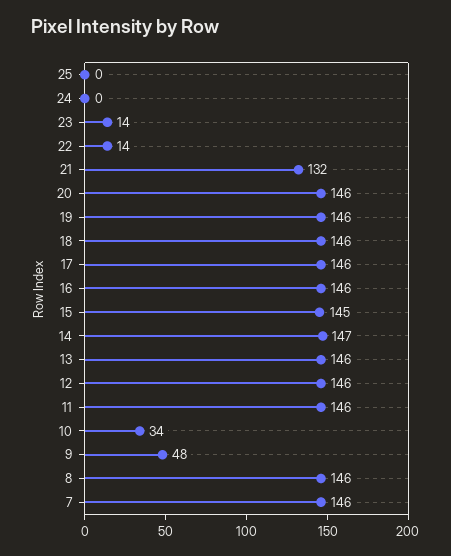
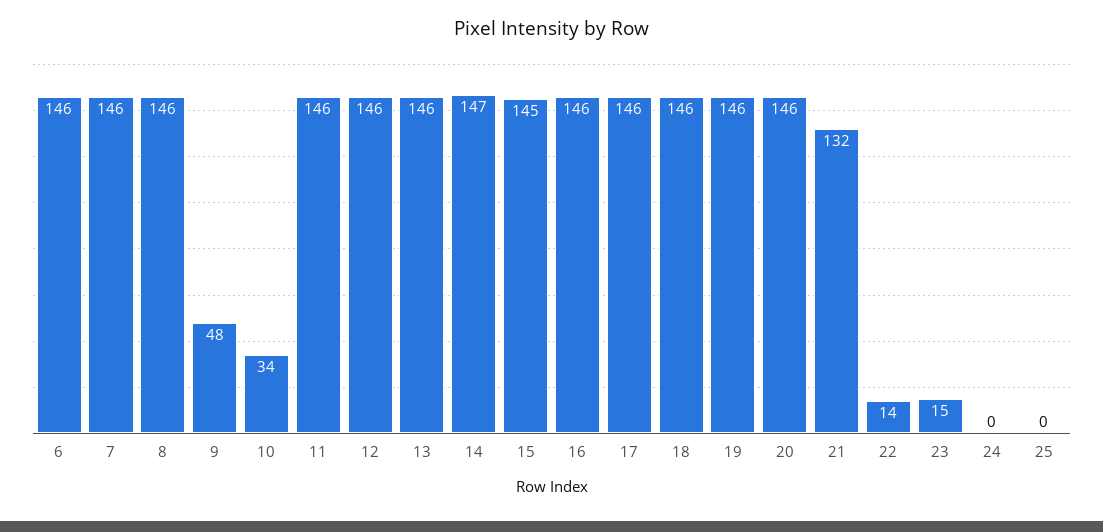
23: 14 -> 15
6: none -> 146

